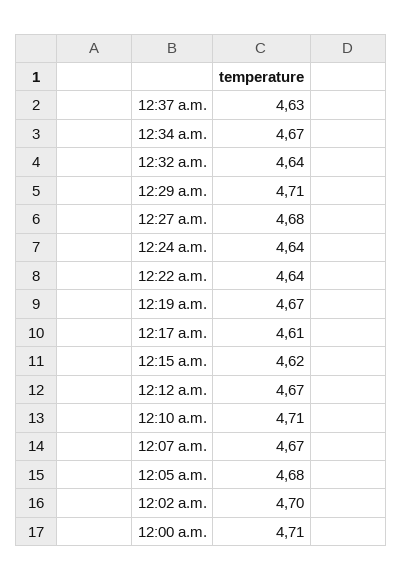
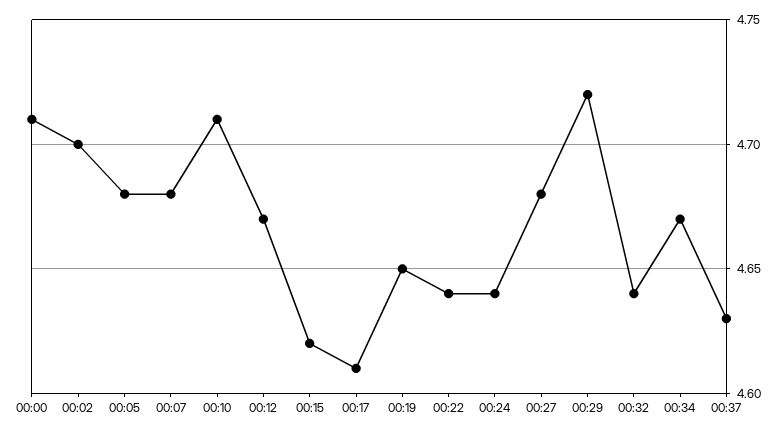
12:29 a.m.: 4.71 -> 4.72
12:19 a.m.: 4.67 -> 4.65
12:07 a.m.: 4.67 -> 4.68

